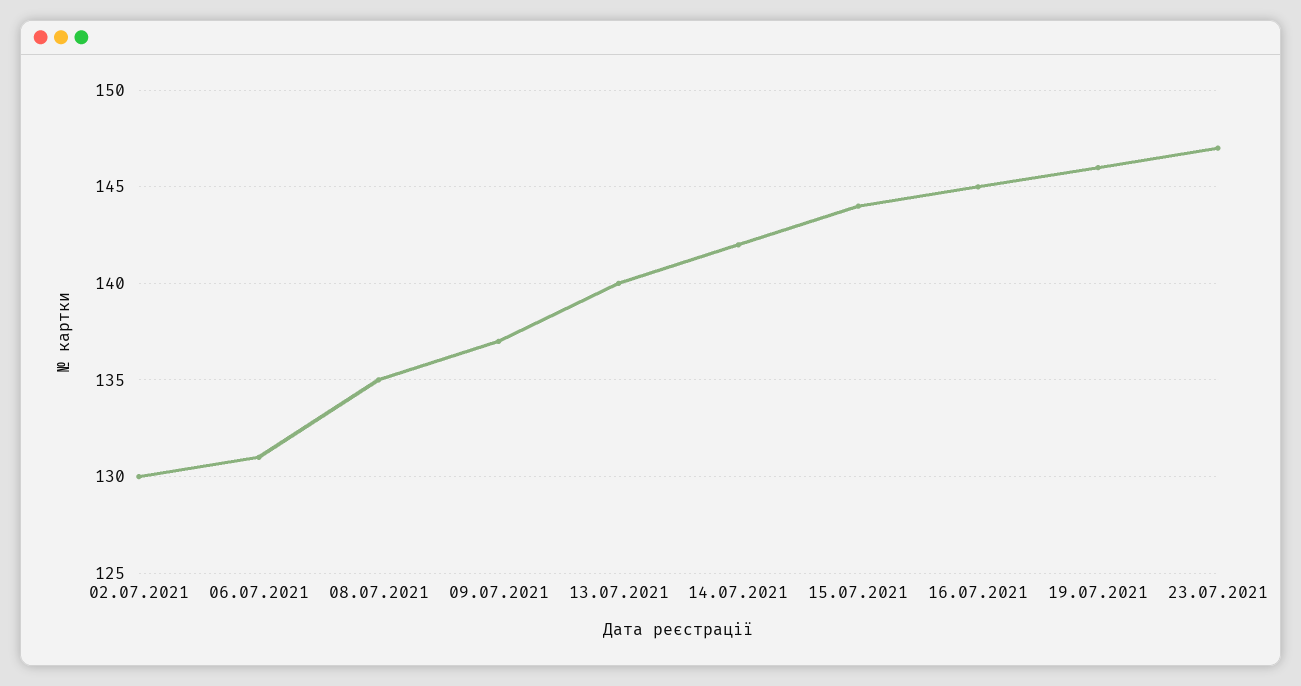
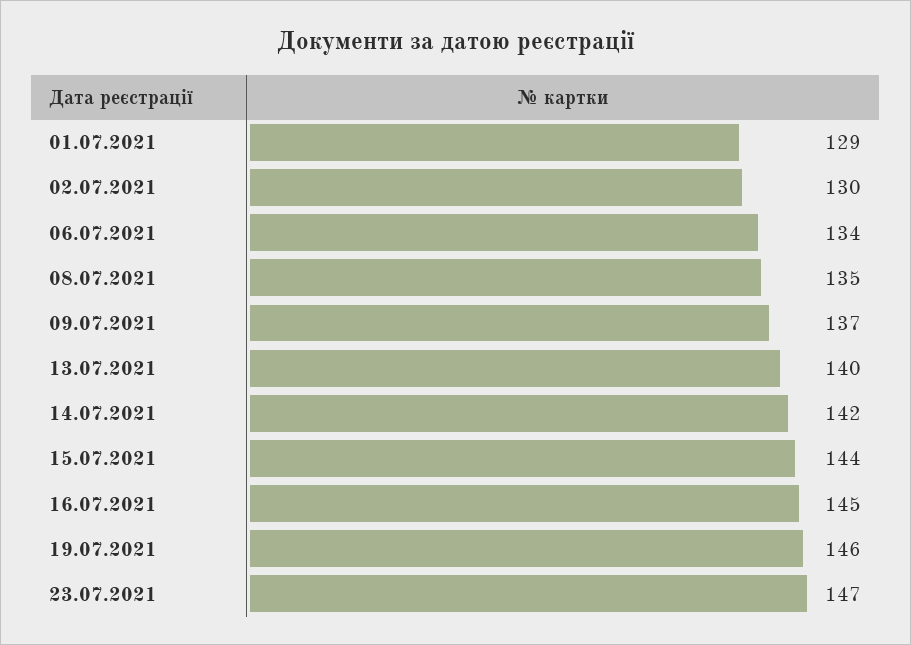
06.07.2021: 131 -> 134
01.07.2021: none -> 129

